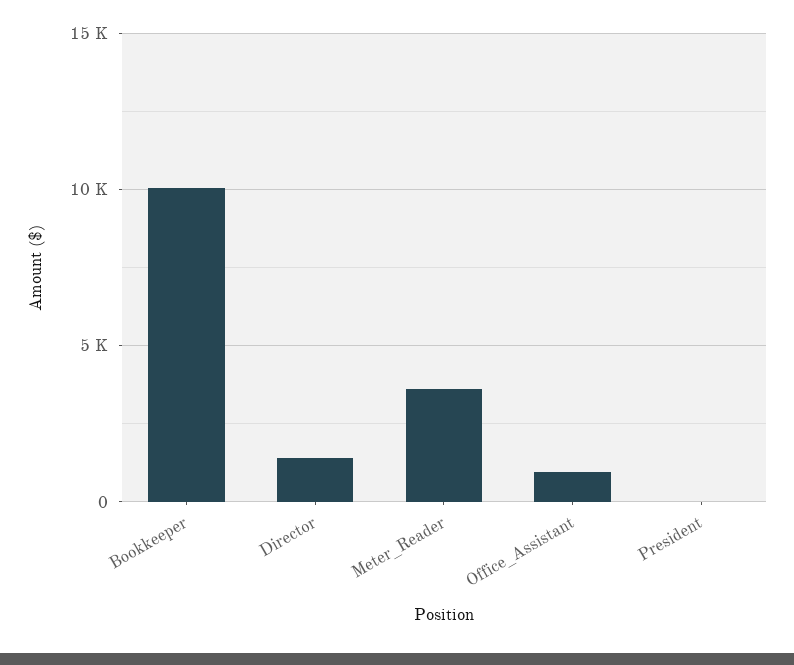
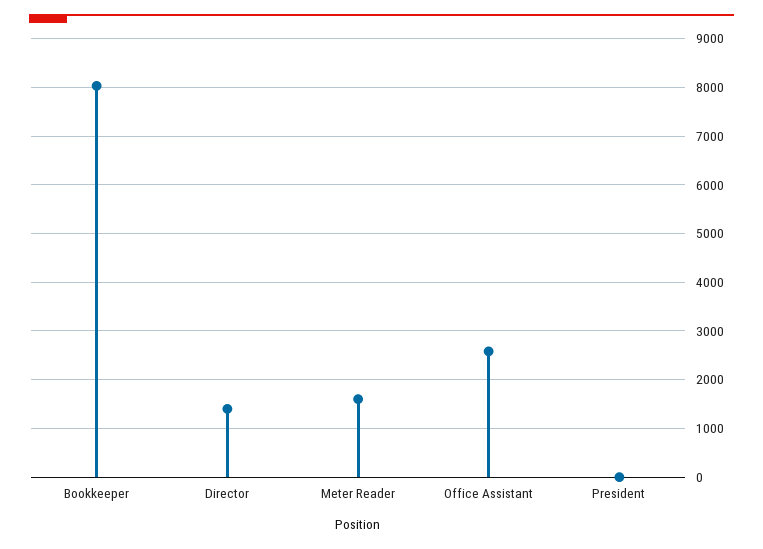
Bookkeeper: 10000 -> 8000
Meter_Reader: 3500 -> 1600
Office_Assistant: 1000 -> 2600

